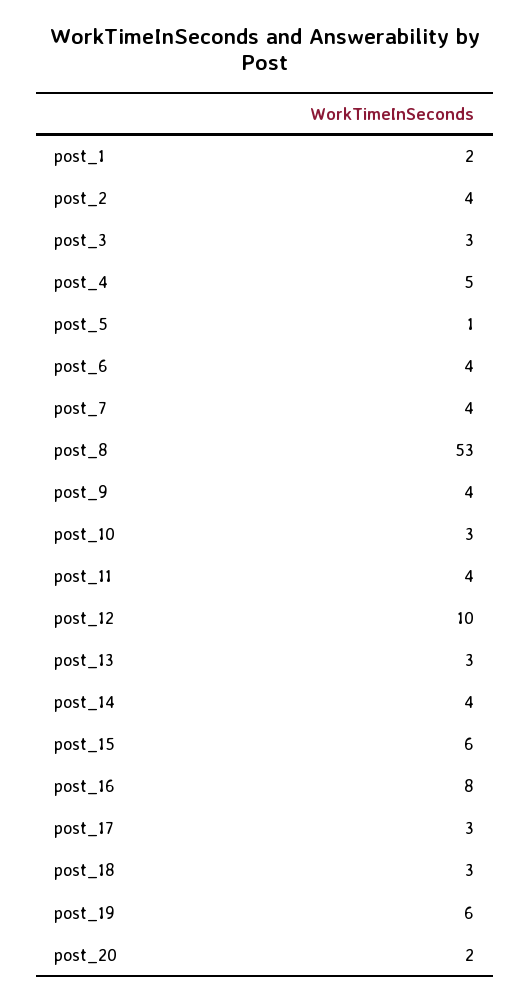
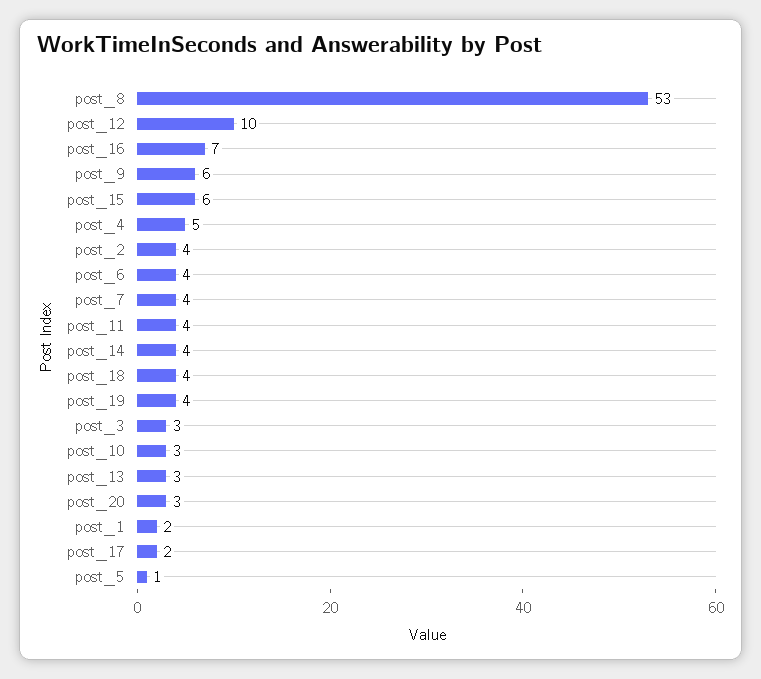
post_9: 4 -> 6
post_16: 8 -> 7
post_17: 3 -> 2
post_18: 3 -> 4
post_19: 6 -> 4
post_20: 2 -> 3

